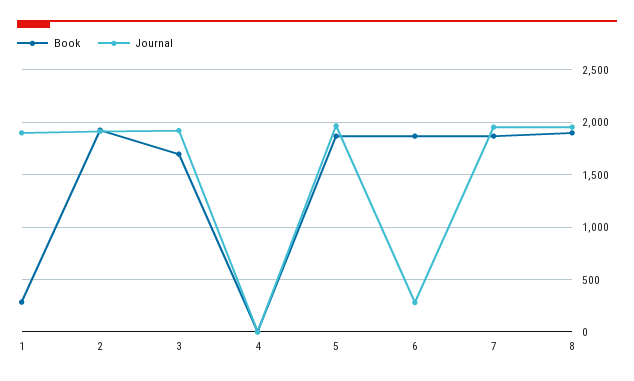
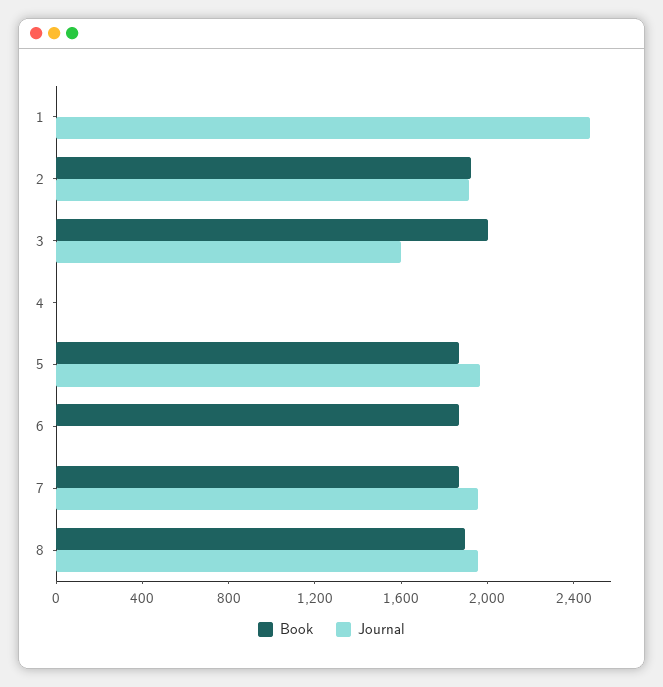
Book, 1: 300 -> 0
Journal, 1: 1900 -> 2500
Book, 3: 1700 -> 2000
Journal, 3: 1900 -> 1600
Journal, 6: 300 -> 0

